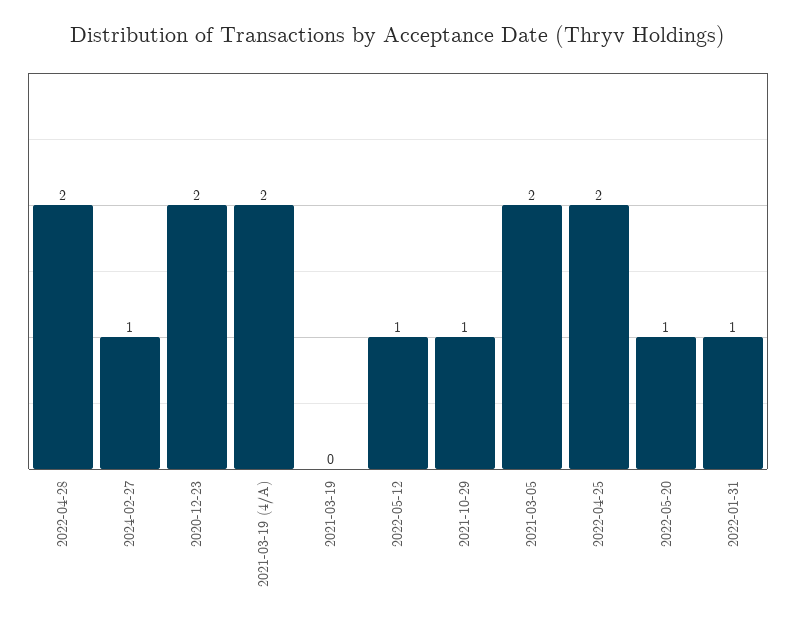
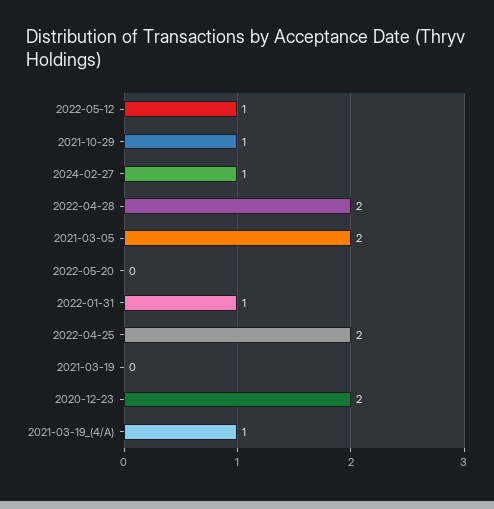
2021-03-19 (4/A): 2 -> 1
2022-05-20: 1 -> 0

